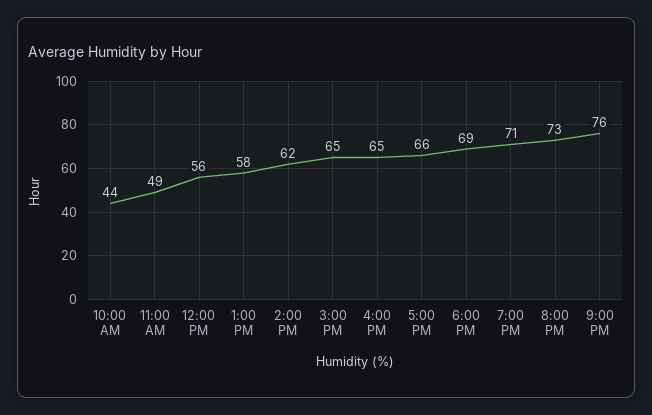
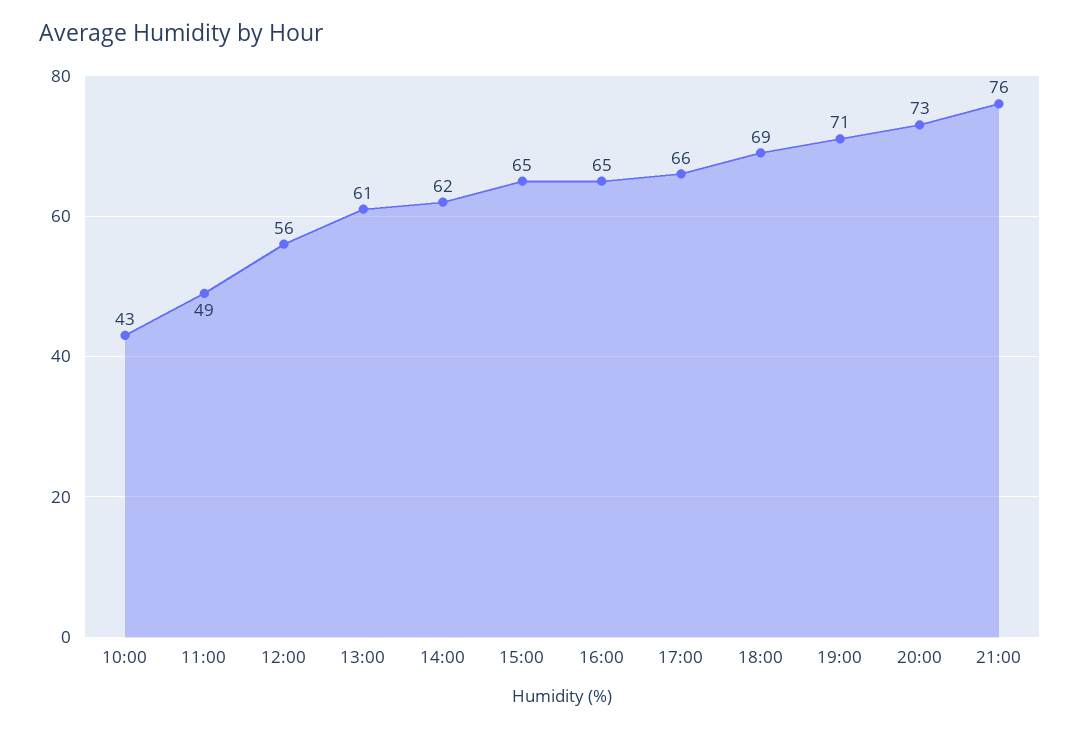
10:00 AM: 44 -> 43
1:00 PM: 58 -> 61

